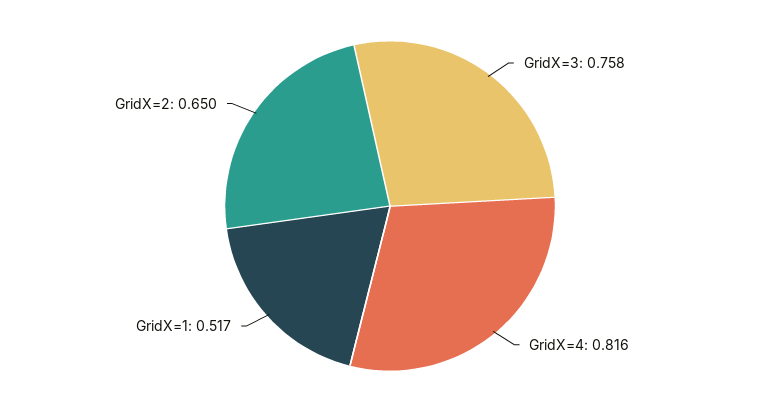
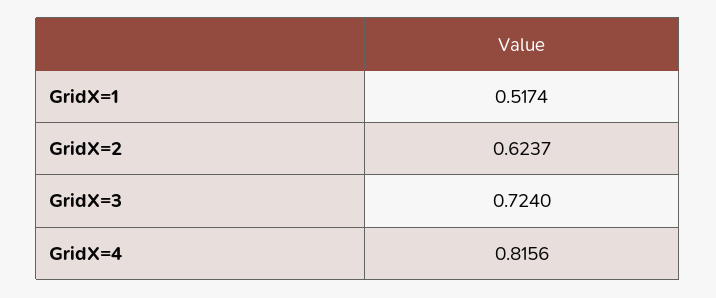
GridX=3: 0.758 -> 0.724
GridX=2: 0.65 -> 0.6237

